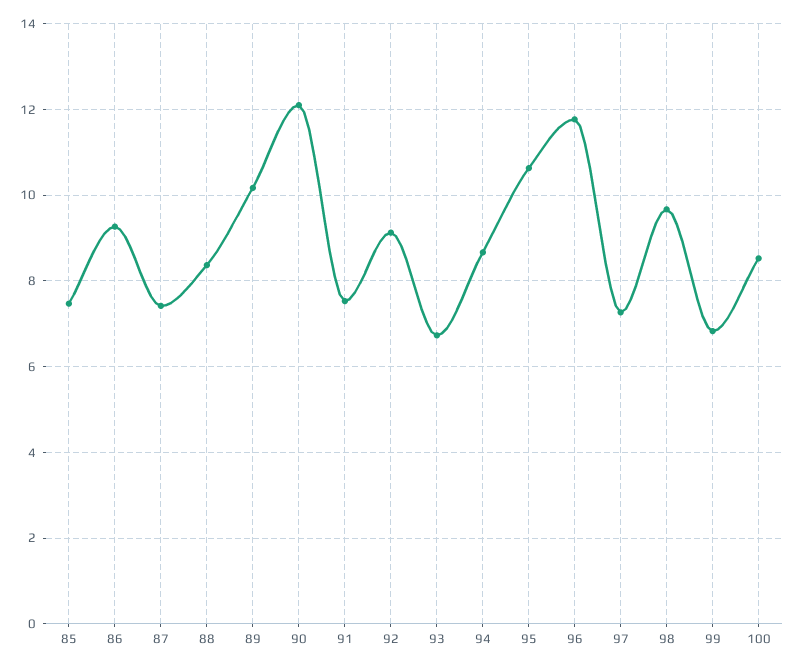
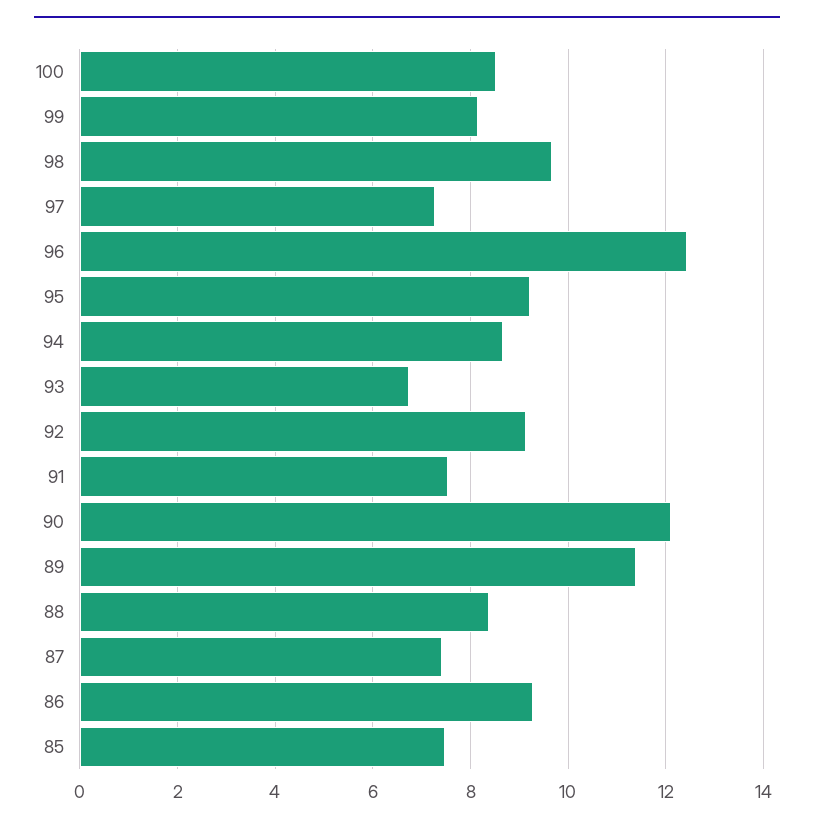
89: 10.2 -> 11.4
95: 10.6 -> 9.2
96: 11.8 -> 12.4
99: 6.8 -> 8.2

